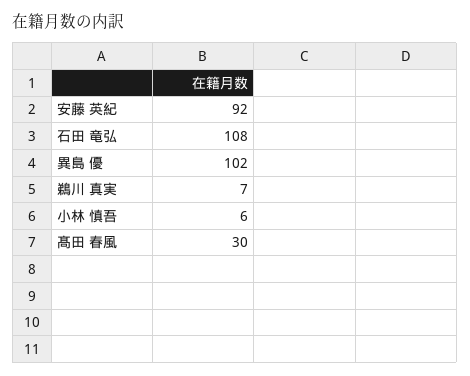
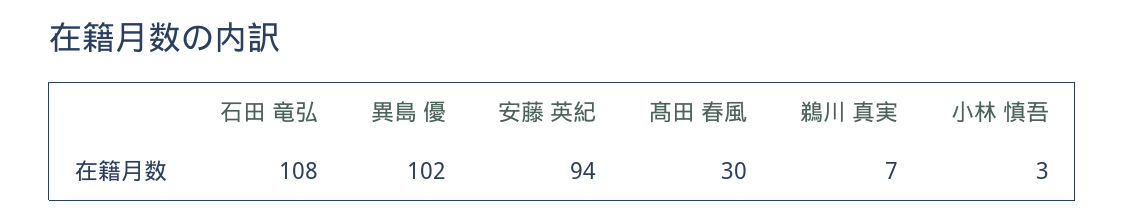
安藤 英紀: 92 -> 94
小林 慎吾: 6 -> 3

